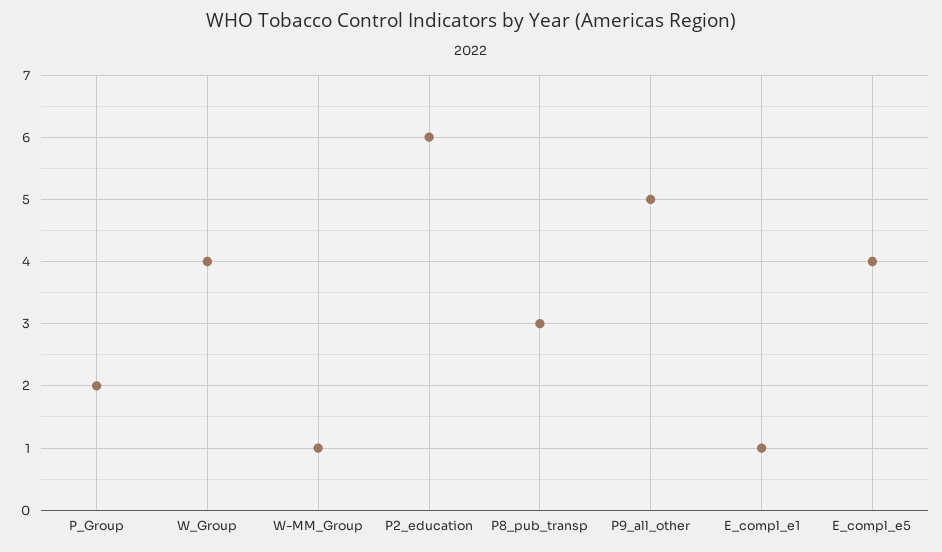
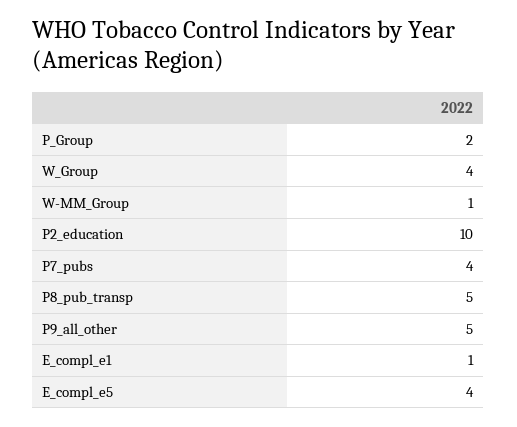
P2_education: 6 -> 10
P8_pub_transp: 3 -> 5
P7_pubs: none -> 4

